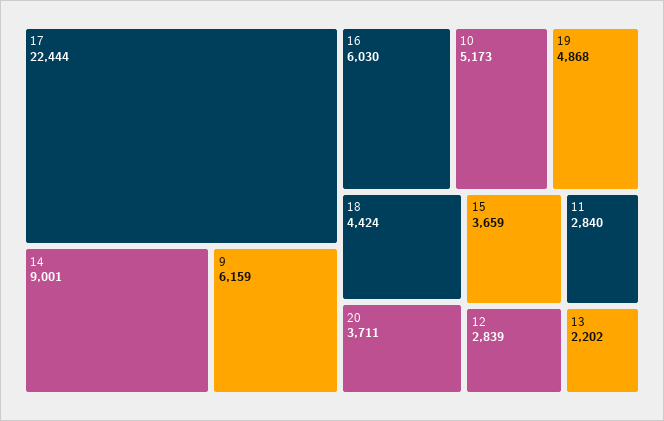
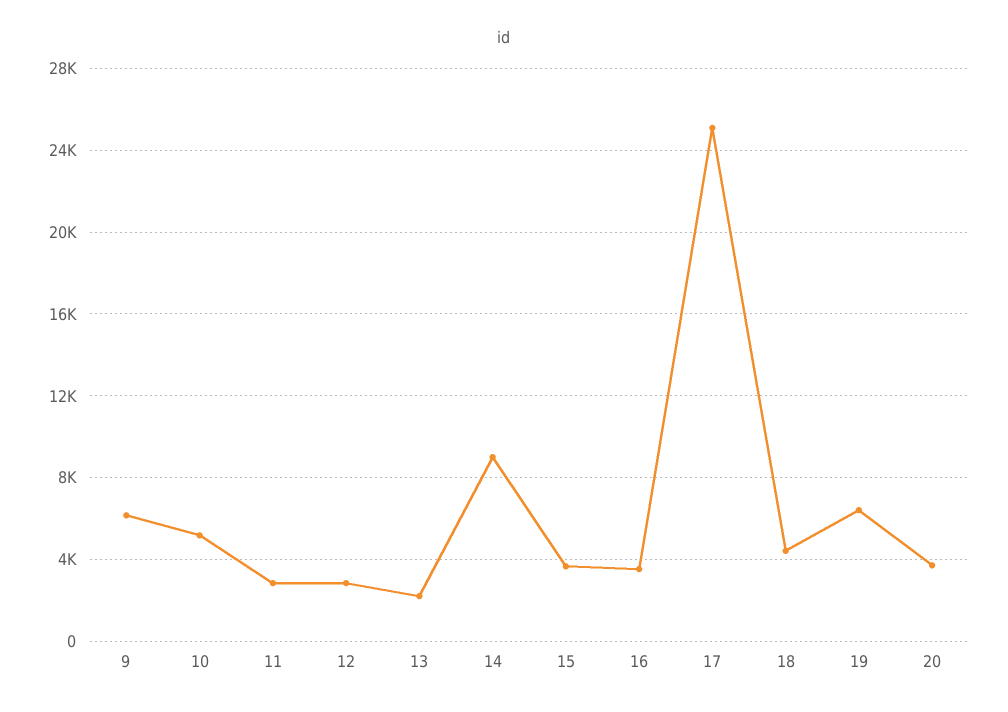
17: 22444 -> 25000
16: 6030 -> 3500
19: 4868 -> 6500

